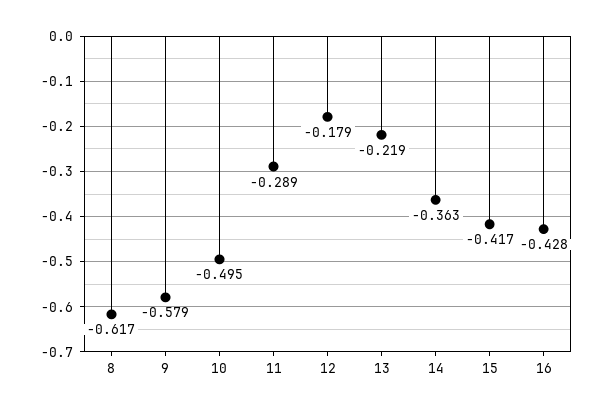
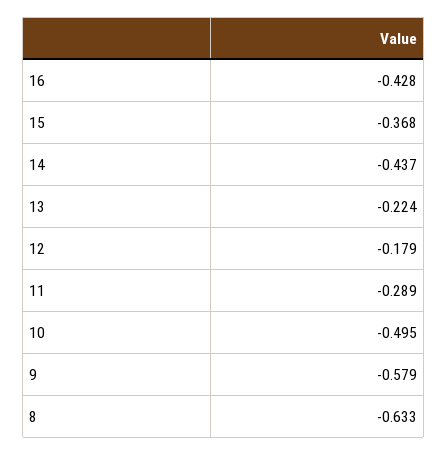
8: -0.617 -> -0.633
13: -0.219 -> -0.224
14: -0.363 -> -0.437
15: -0.417 -> -0.368

